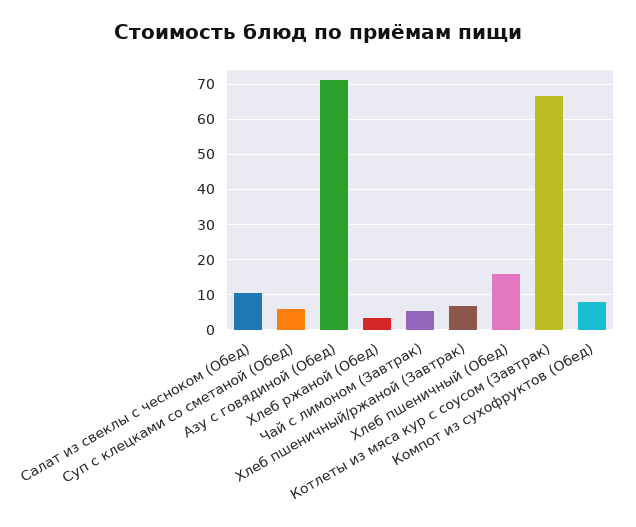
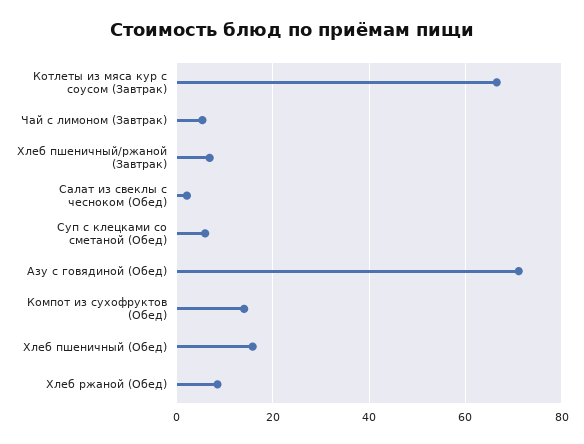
Салат из свеклы с чесноком (Обед): 10 -> 2
Хлеб ржаной (Обед): 4 -> 8
Компот из сухофруктов (Обед): 8 -> 14

